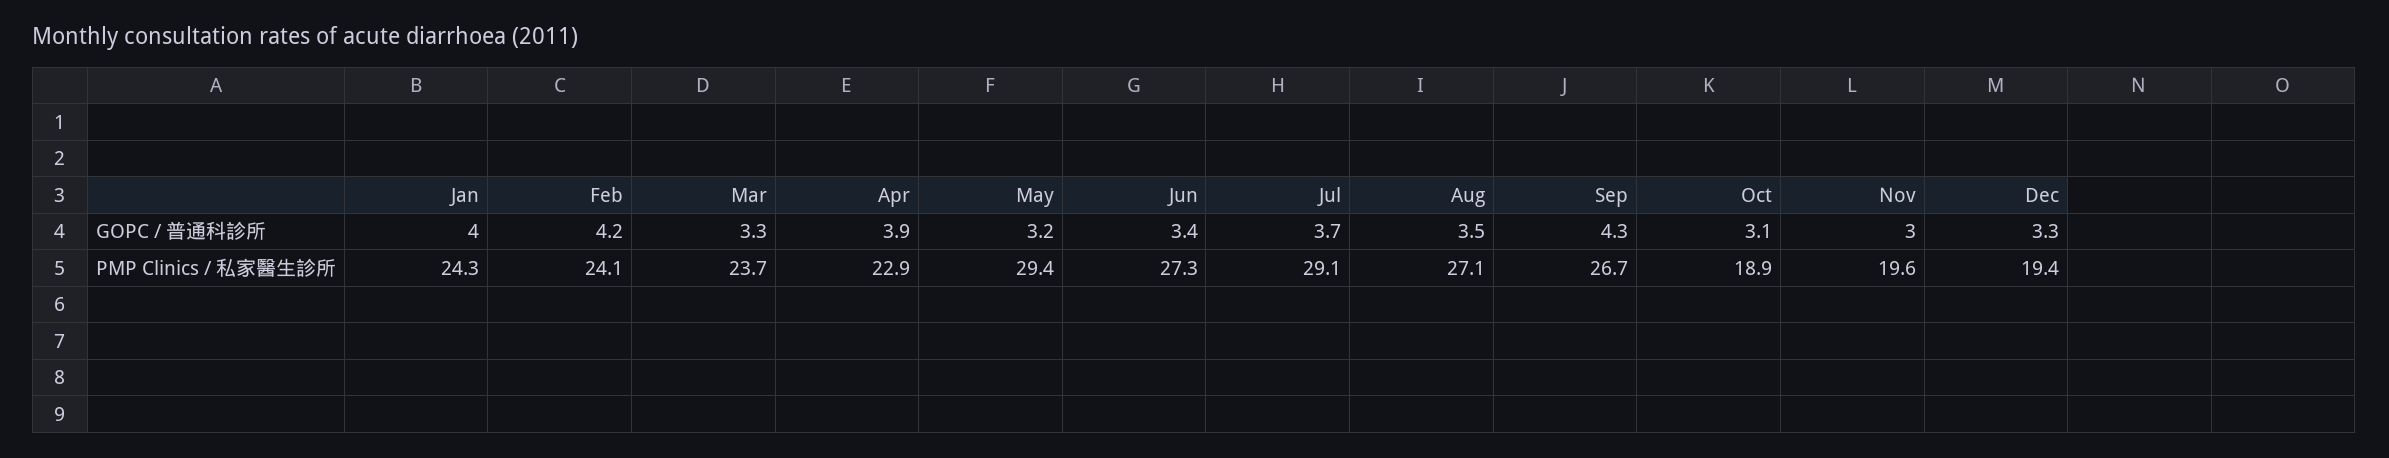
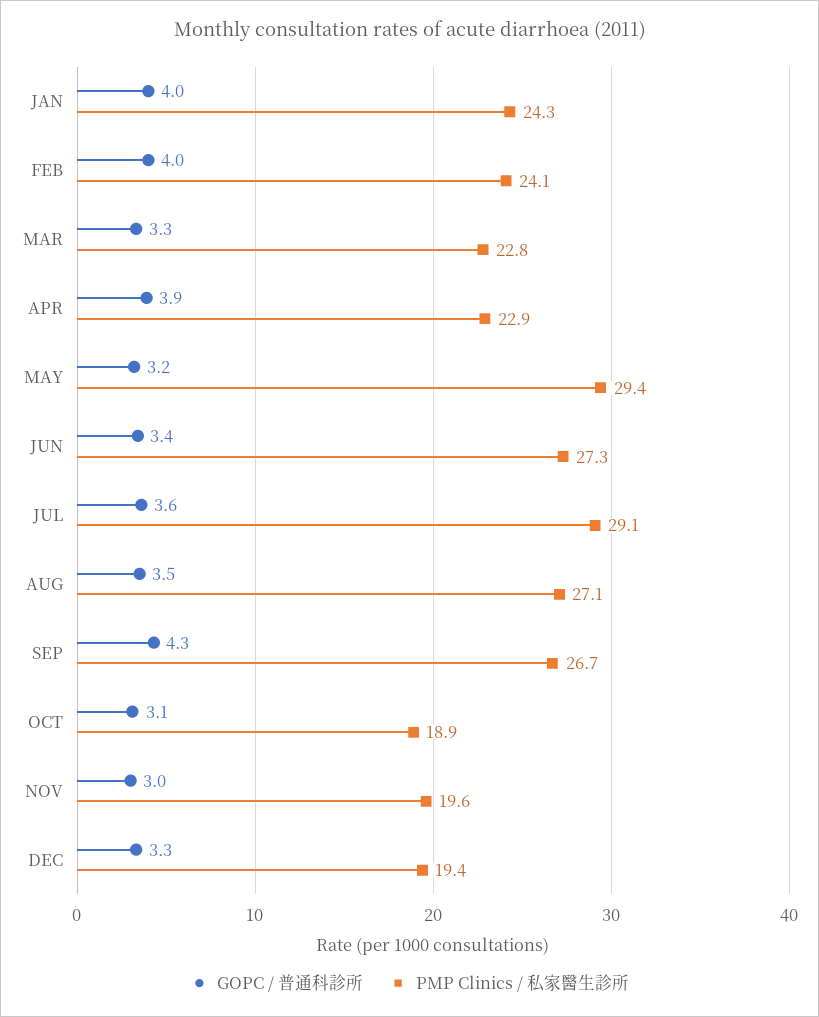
GOPC / 普通科診所, Feb: 4.2 -> 4
GOPC / 普通科診所, Jul: 3.7 -> 3.6
PMP Clinics / 私家醫生診所, Mar: 23.7 -> 22.8

